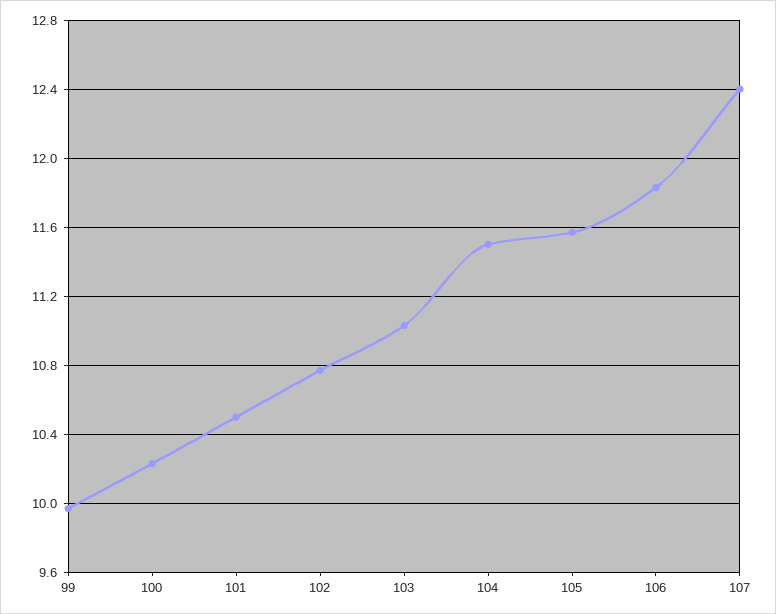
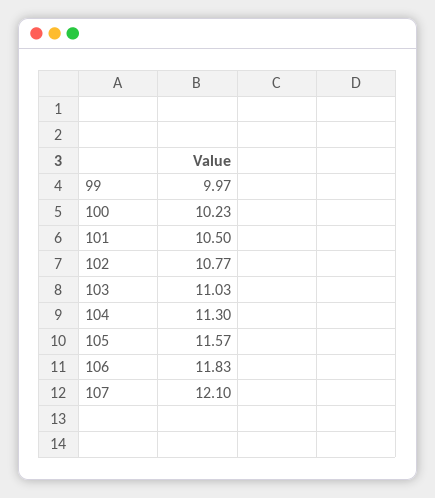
104: 11.5 -> 11.3
107: 12.4 -> 12.1

